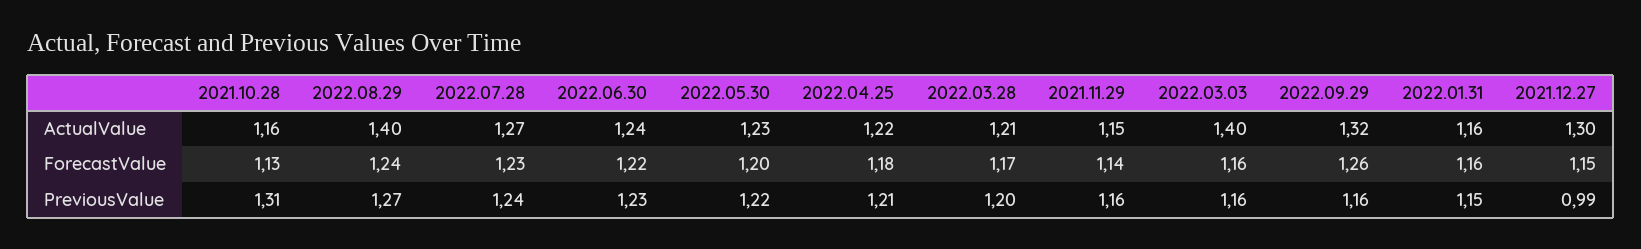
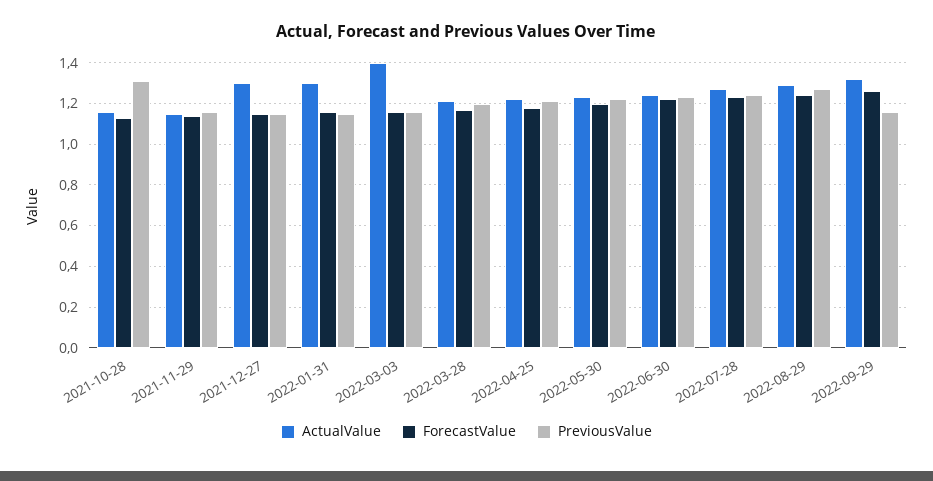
ActualValue, 2022.08.29: 1.4 -> 1.3
ActualValue, 2022.01.31: 1.16 -> 1.3
PreviousValue, 2021.12.27: 0.99 -> 1.15

